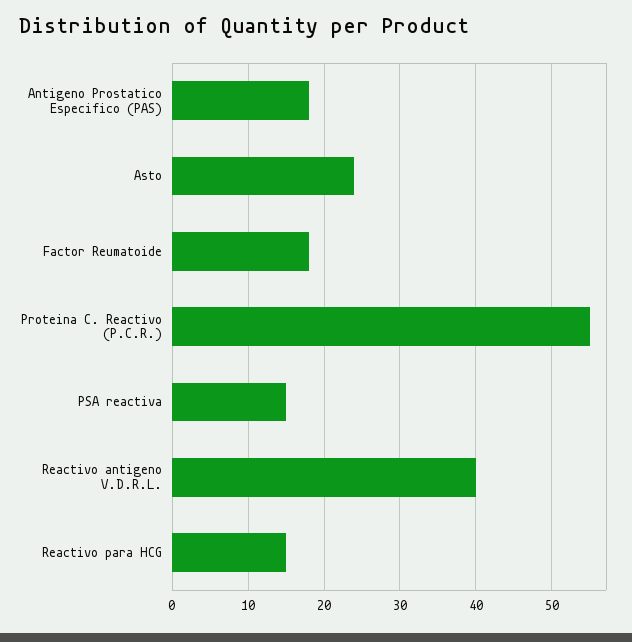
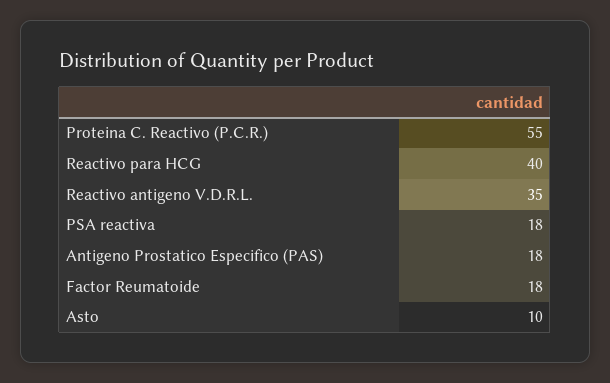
Asto: 24 -> 10
PSA reactiva: 15 -> 18
Reactivo antigeno V.D.R.L.: 40 -> 35
Reactivo para HCG: 15 -> 40

